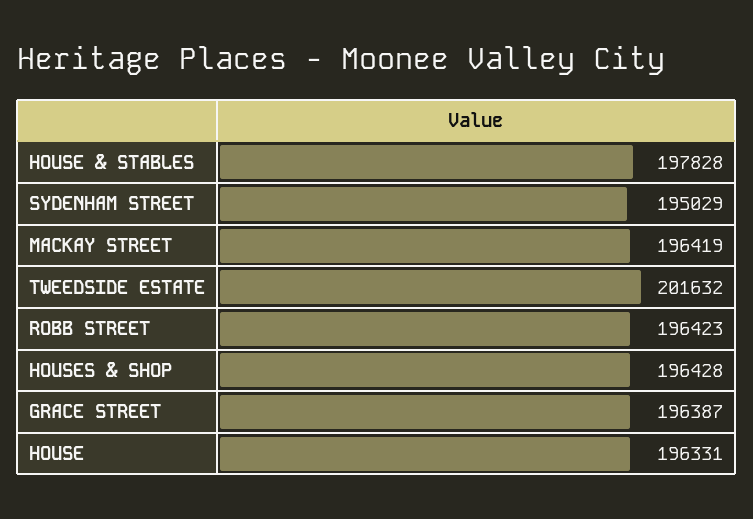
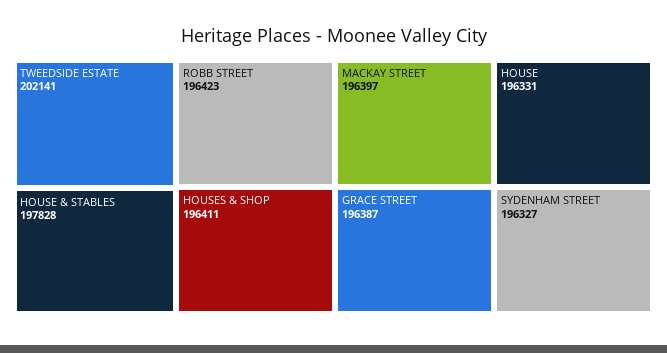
SYDENHAM STREET: 195029 -> 196327
MACKAY STREET: 196419 -> 196397
TWEEDSIDE ESTATE: 201632 -> 202141
HOUSES & SHOP: 196428 -> 196411

